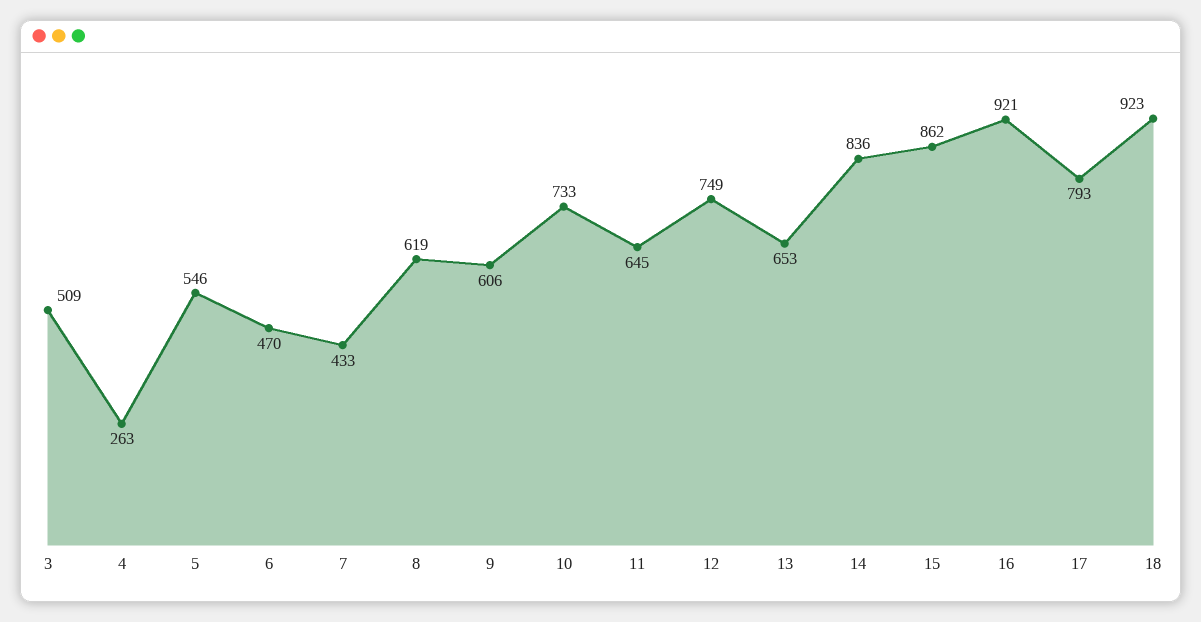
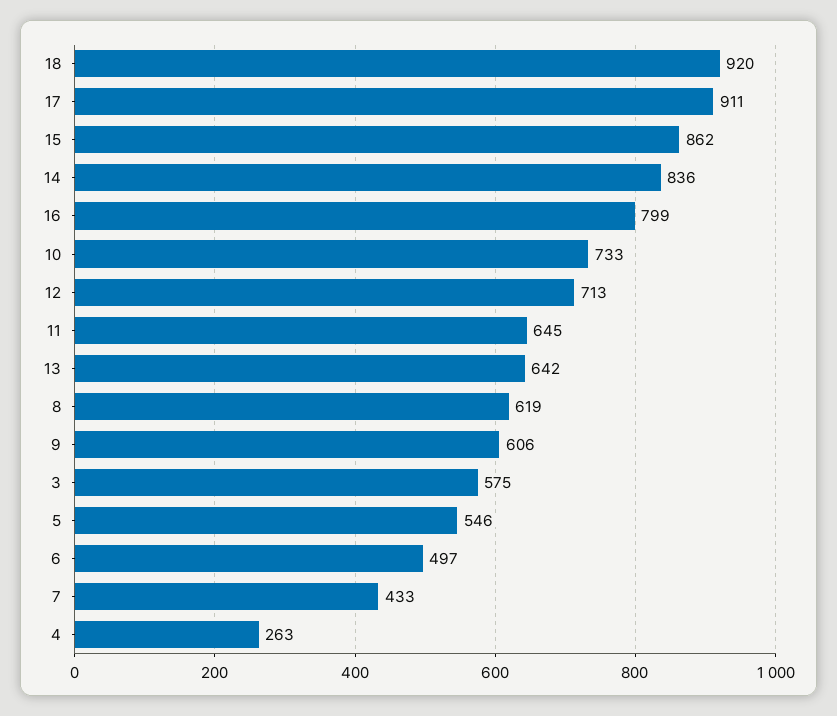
3: 509 -> 575
6: 470 -> 497
12: 749 -> 713
13: 653 -> 642
16: 921 -> 799
17: 793 -> 911
18: 923 -> 920

